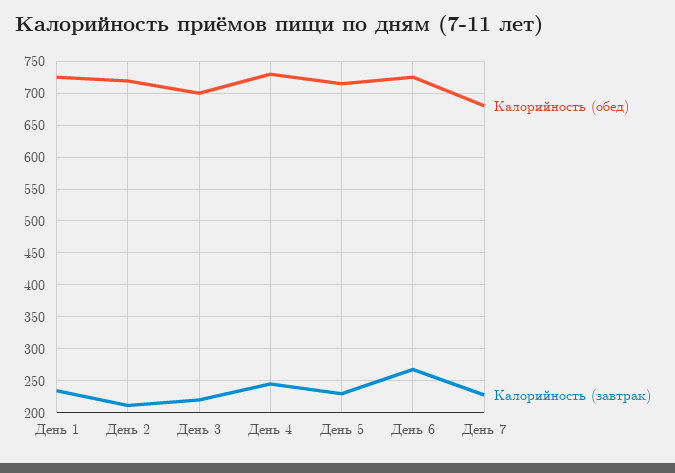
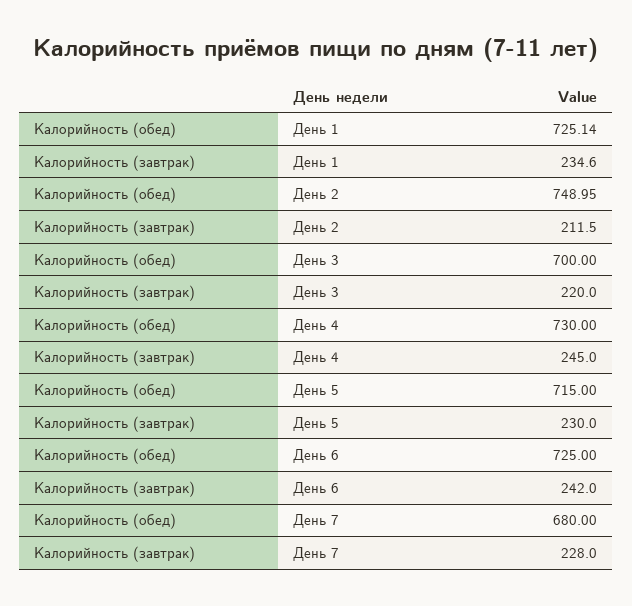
Калорийность (обед), День 2: 720 -> 748.95
Калорийность (завтрак), День 6: 270 -> 242

